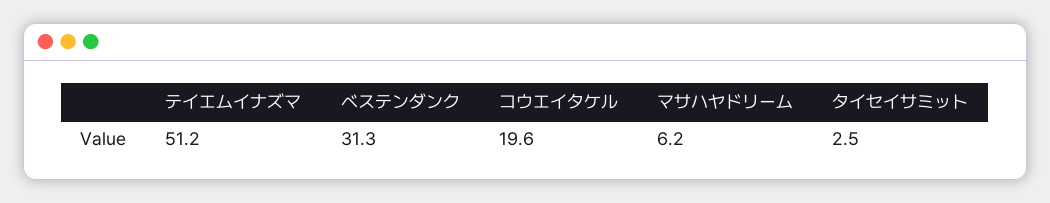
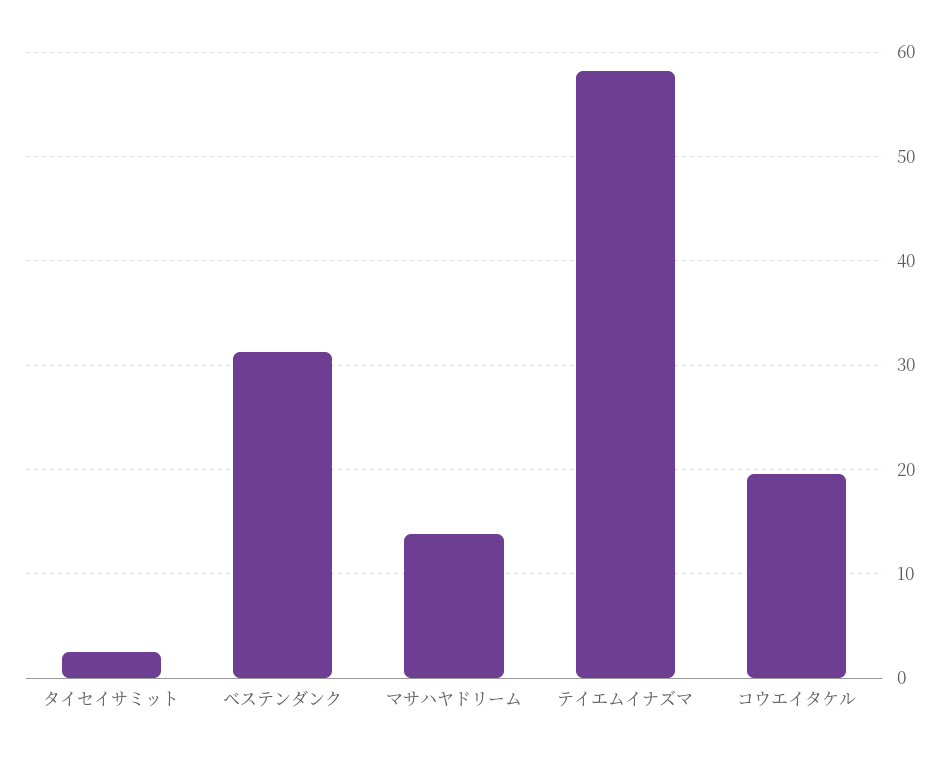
テイエムイナズマ: 51.2 -> 58
マサハヤドリーム: 6.2 -> 14

